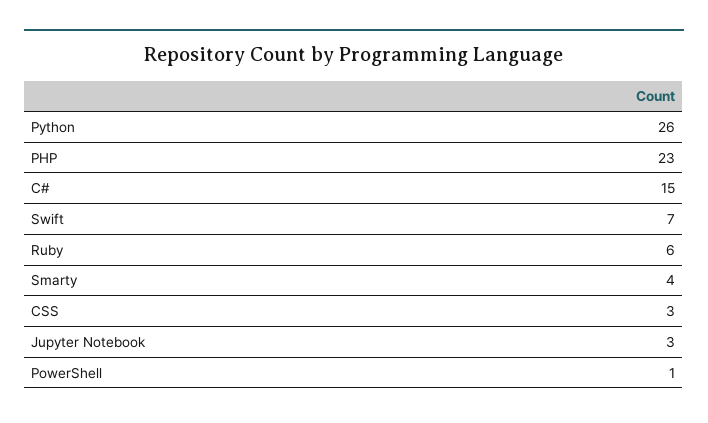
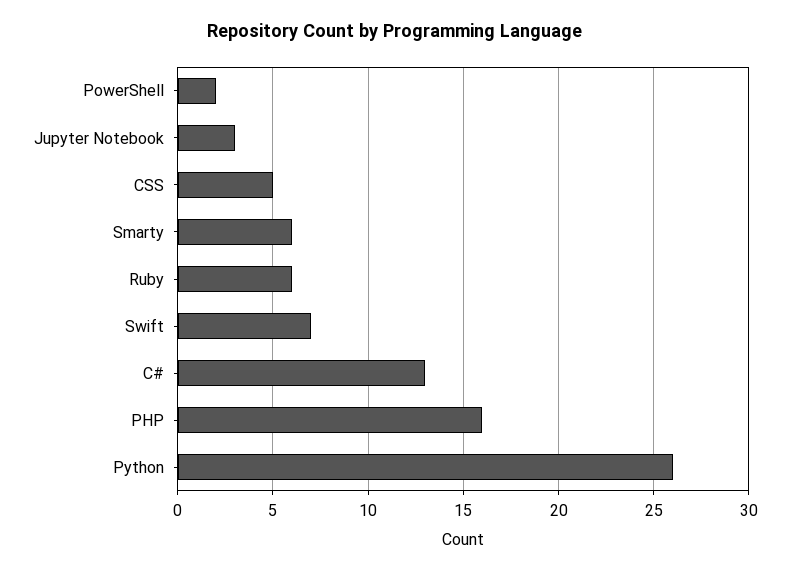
PHP: 23 -> 16
C#: 15 -> 13
Smarty: 4 -> 6
CSS: 3 -> 5
PowerShell: 1 -> 2

